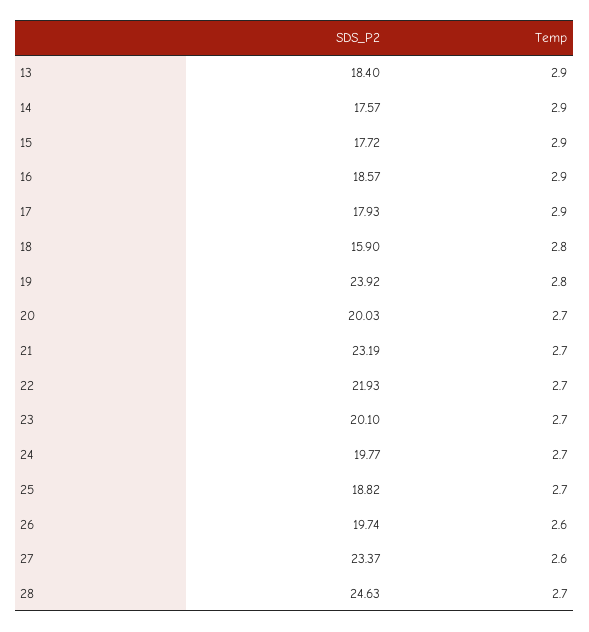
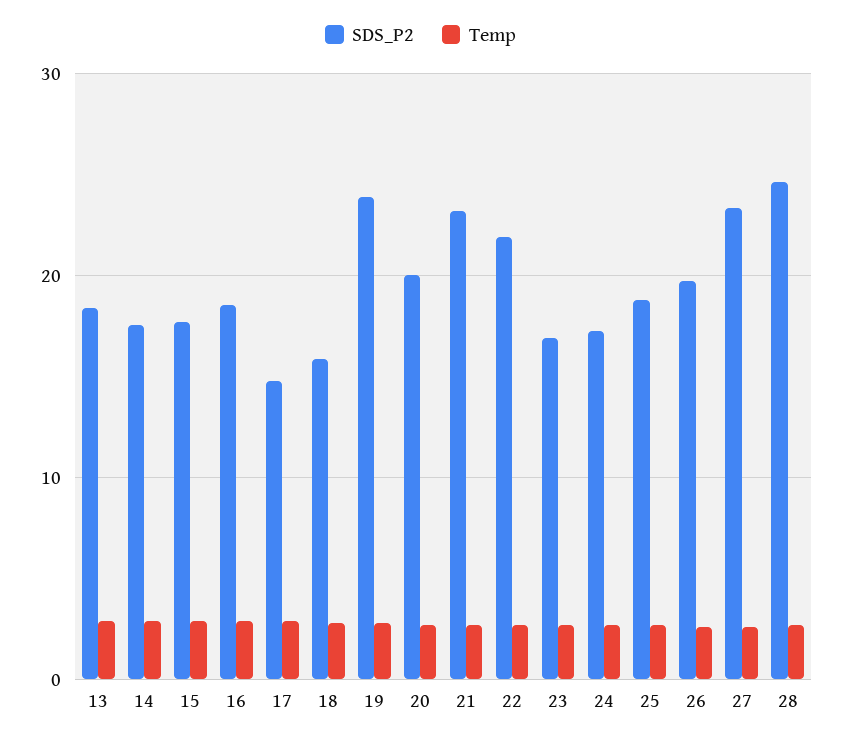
SDS_P2, 17: 17.93 -> 15
SDS_P2, 23: 20.1 -> 17
SDS_P2, 24: 19.77 -> 17

